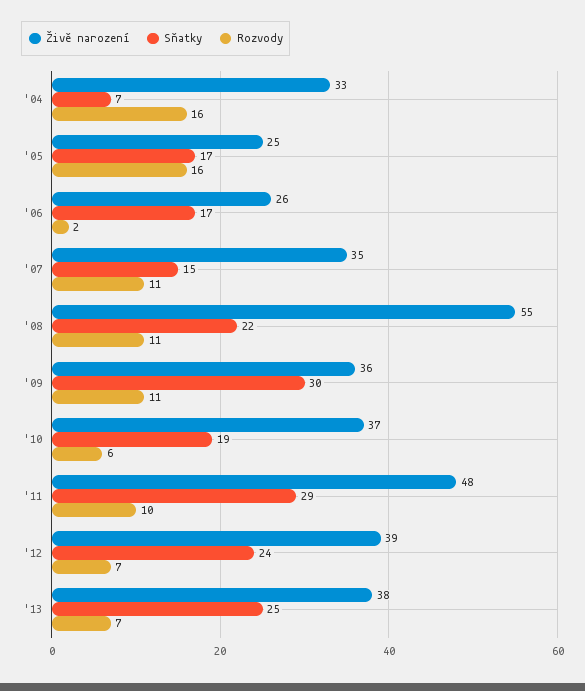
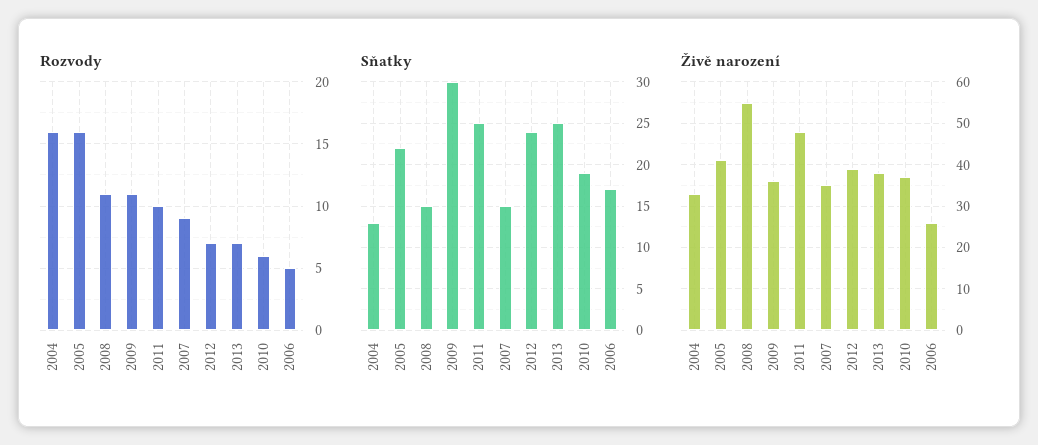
Sňatky, '04: 7 -> 13
Živě narození, '05: 25 -> 40
Sňatky, '05: 17 -> 22
Rozvody, '06: 2 -> 5
Rozvody, '07: 11 -> 9
Sňatky, '08: 22 -> 15
Sňatky, '11: 29 -> 25

